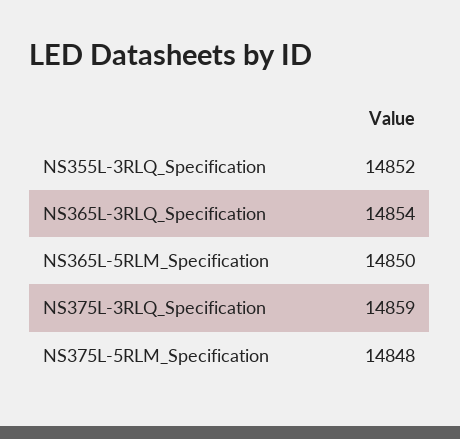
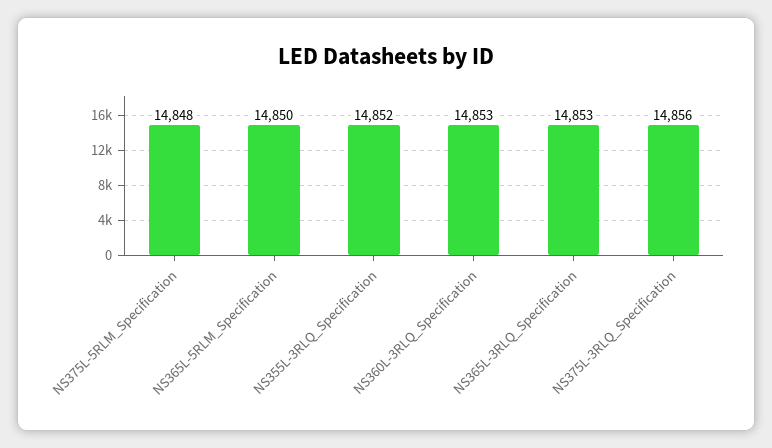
NS365L-3RLQ_Specification: 14854 -> 14853
NS375L-3RLQ_Specification: 14859 -> 14856
NS360L-3RLQ_Specification: none -> 14853

